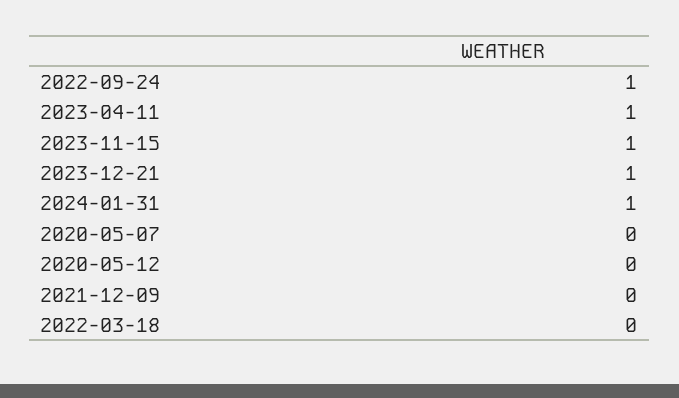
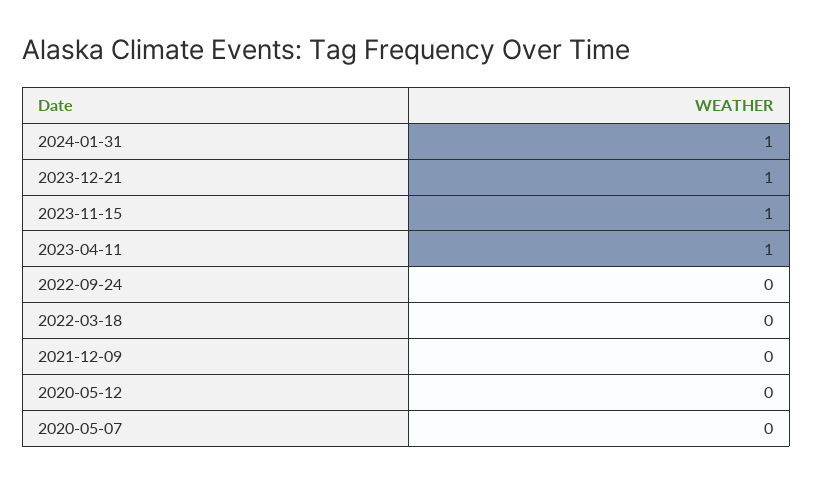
2022-09-24: 1 -> 0

